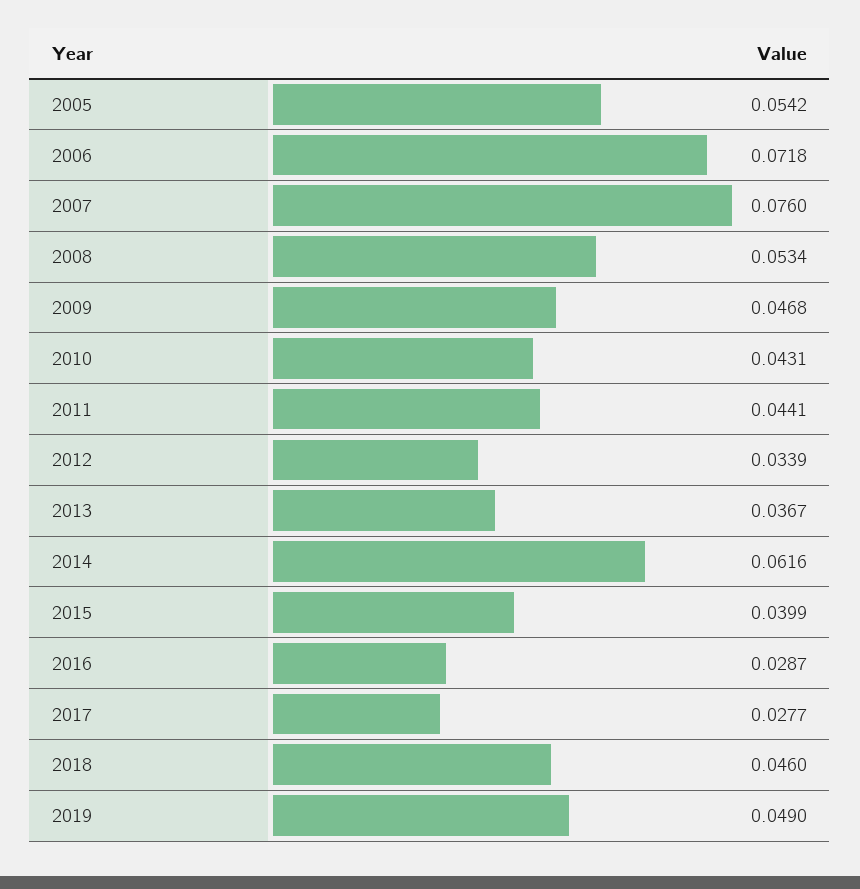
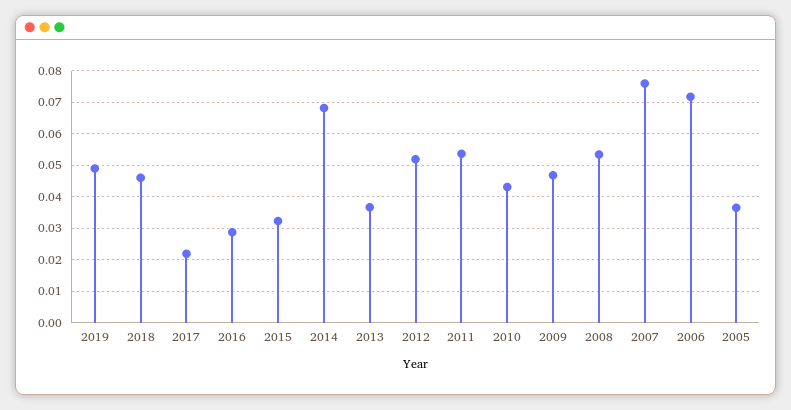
2005: 0.0542 -> 0.036
2011: 0.0441 -> 0.054
2012: 0.0339 -> 0.052
2014: 0.0616 -> 0.068
2015: 0.0399 -> 0.032
2017: 0.0277 -> 0.022

